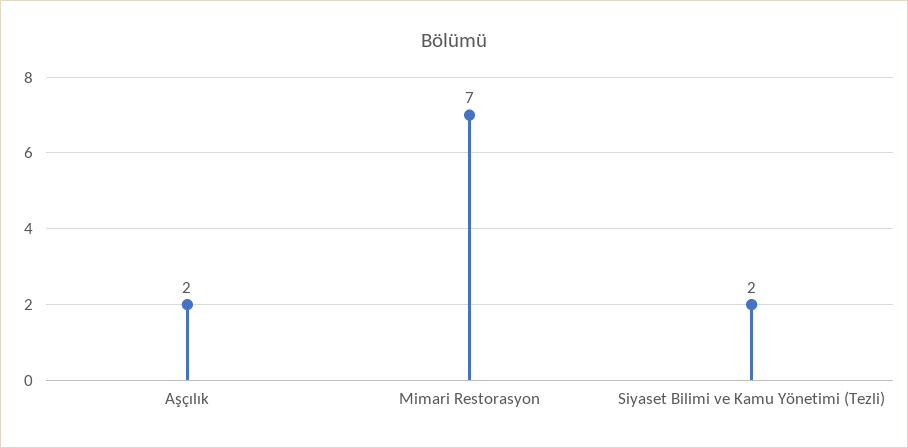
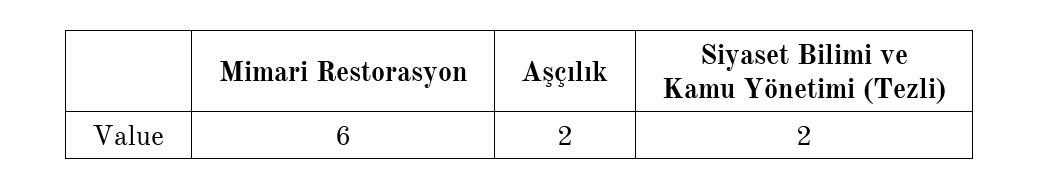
Mimari Restorasyon: 7 -> 6

